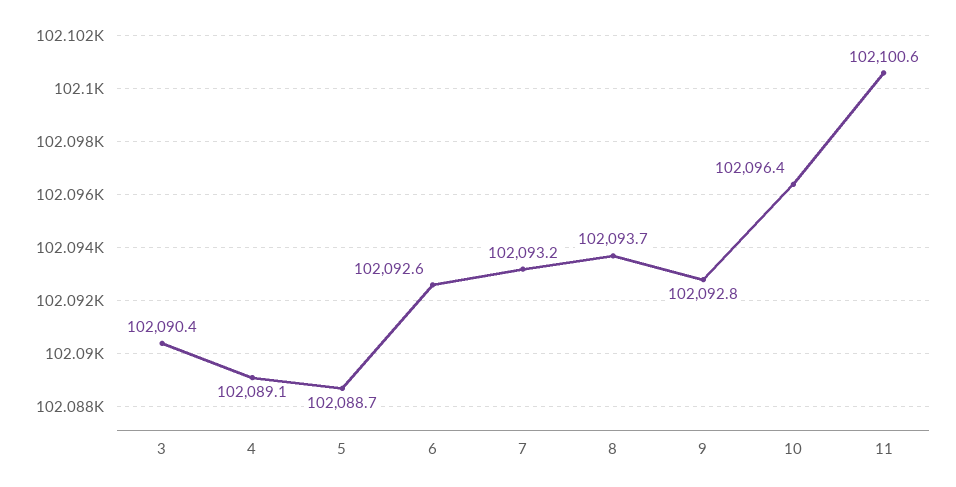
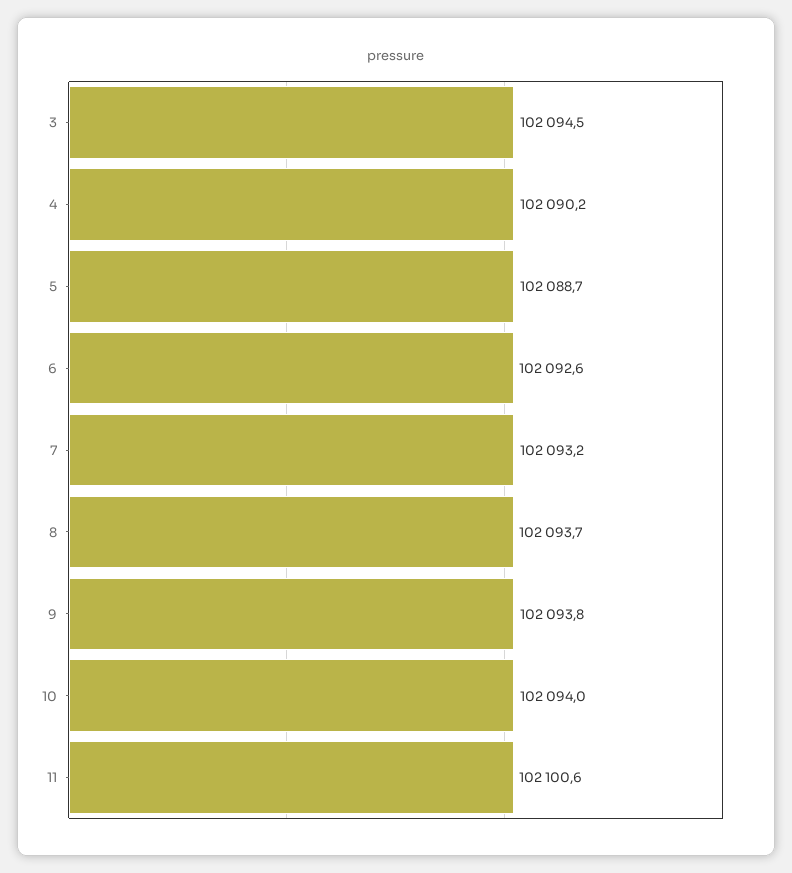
3: 102090.4 -> 102094.5
4: 102089.1 -> 102090.2
9: 102092.8 -> 102093.8
10: 102096.4 -> 102094

